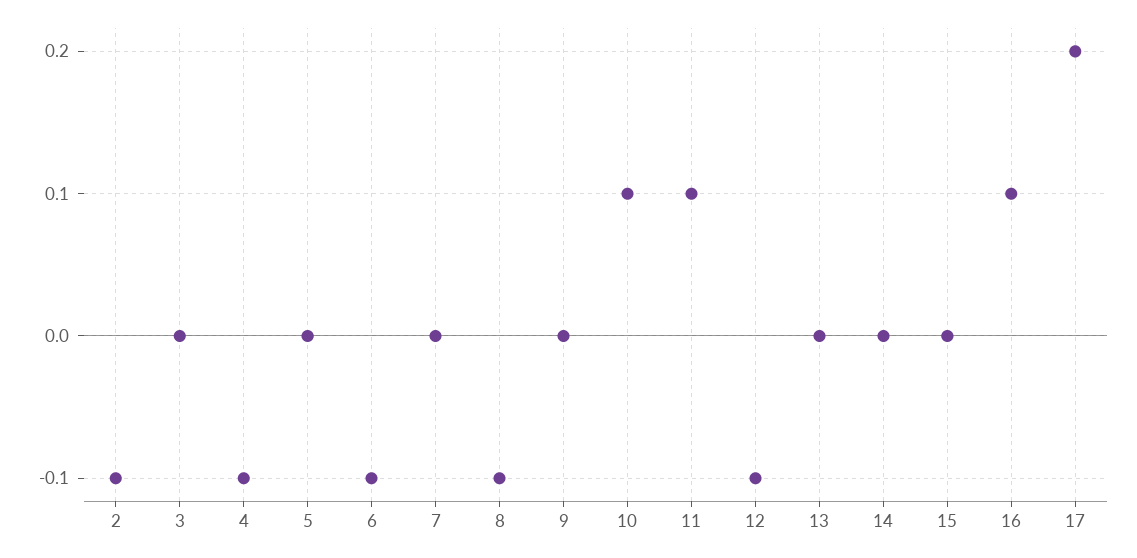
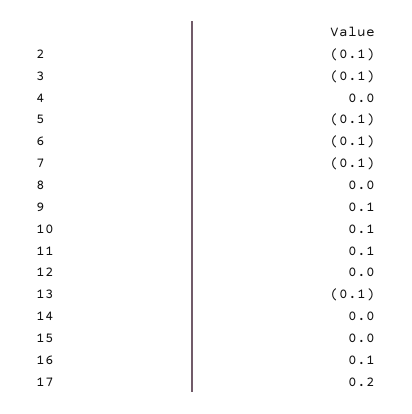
3: 0 -> -0.1
4: -0.1 -> 0
5: 0 -> -0.1
7: 0 -> -0.1
8: -0.1 -> 0
9: 0 -> 0.1
12: -0.1 -> 0
13: 0 -> -0.1

